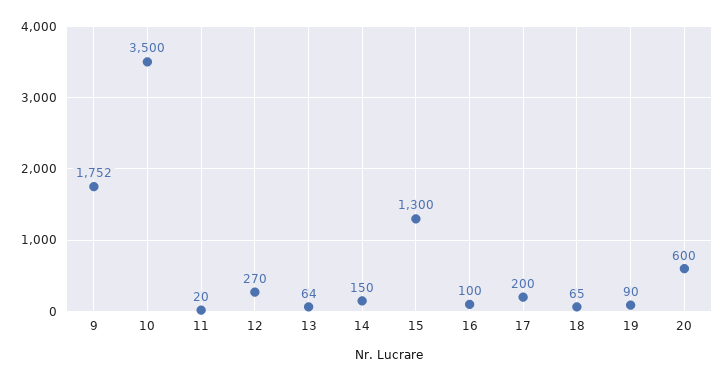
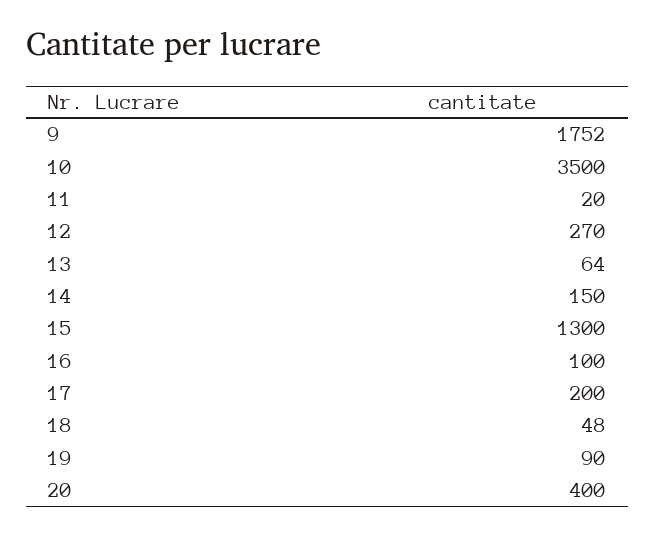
18: 65 -> 48
20: 600 -> 400

